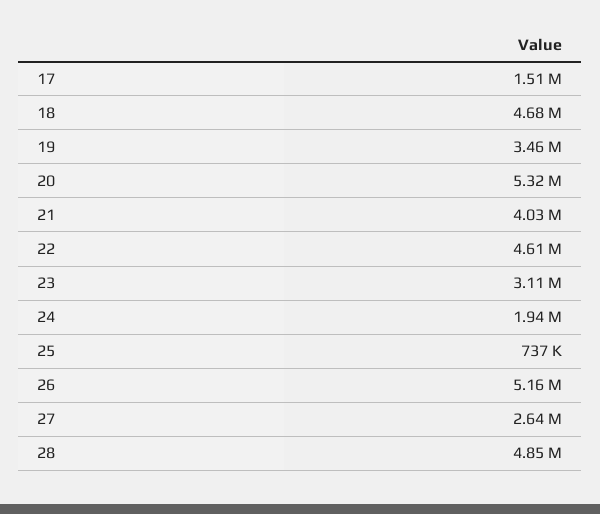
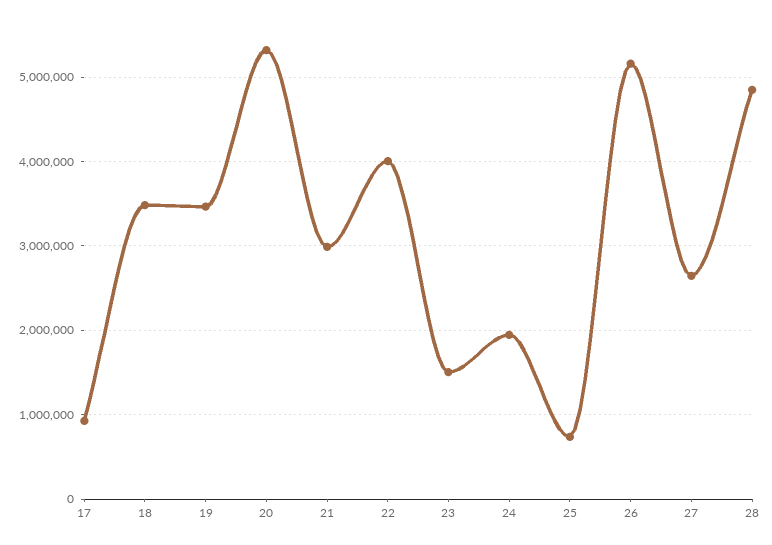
17: 1510000 -> 900000
18: 4680000 -> 3500000
21: 4030000 -> 3000000
22: 4610000 -> 4000000
23: 3110000 -> 1500000

